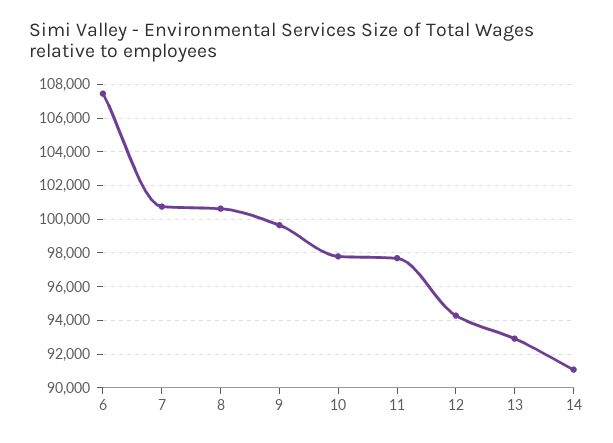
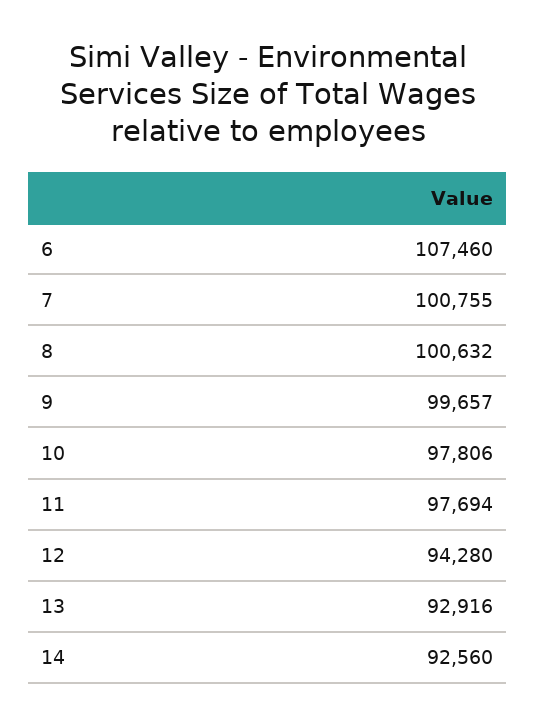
14: 91000 -> 92560

